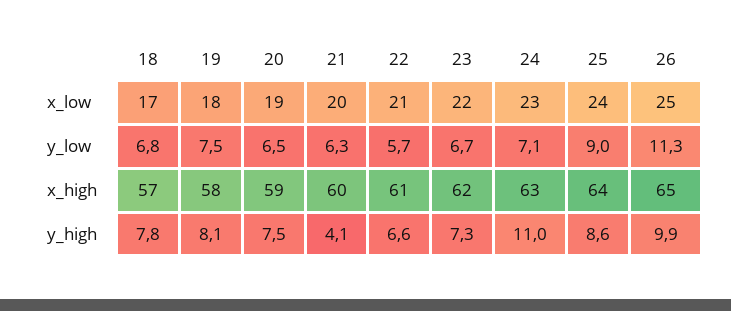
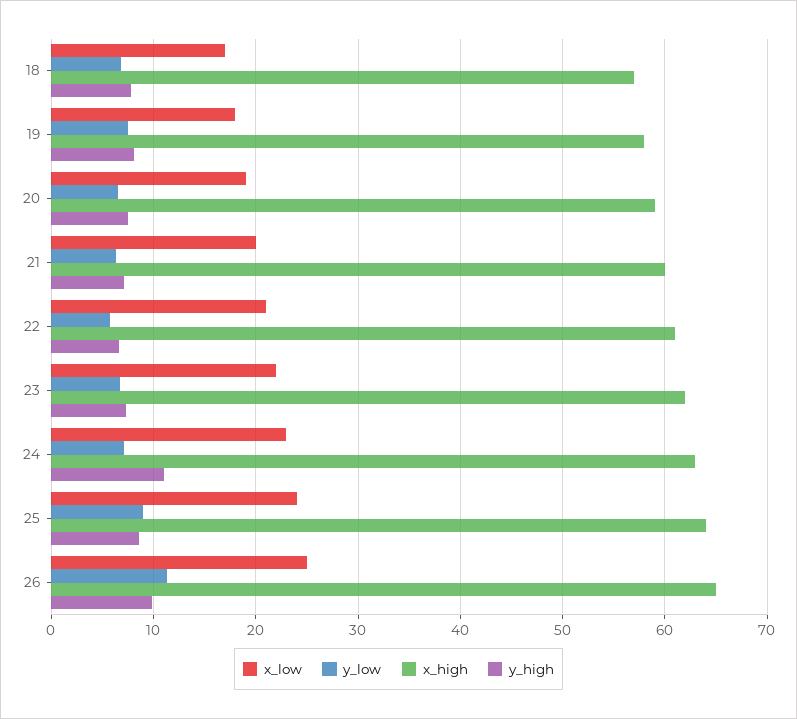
y_high, 21: 4.1 -> 7

